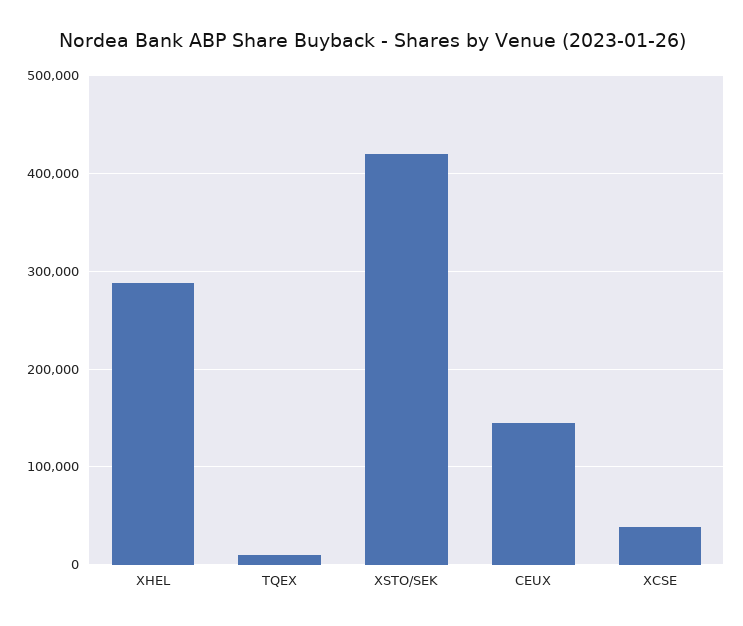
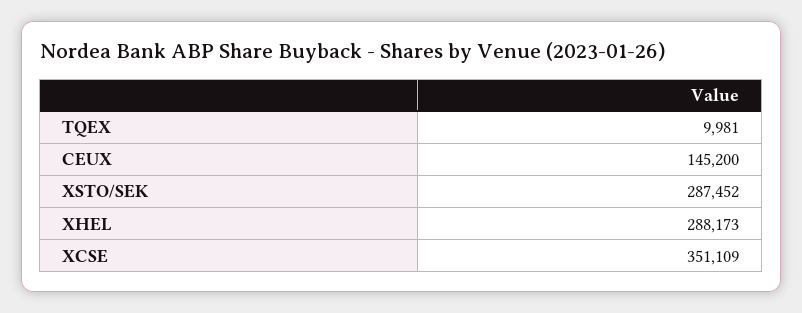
XSTO/SEK: 420000 -> 287452
XCSE: 40000 -> 351109

